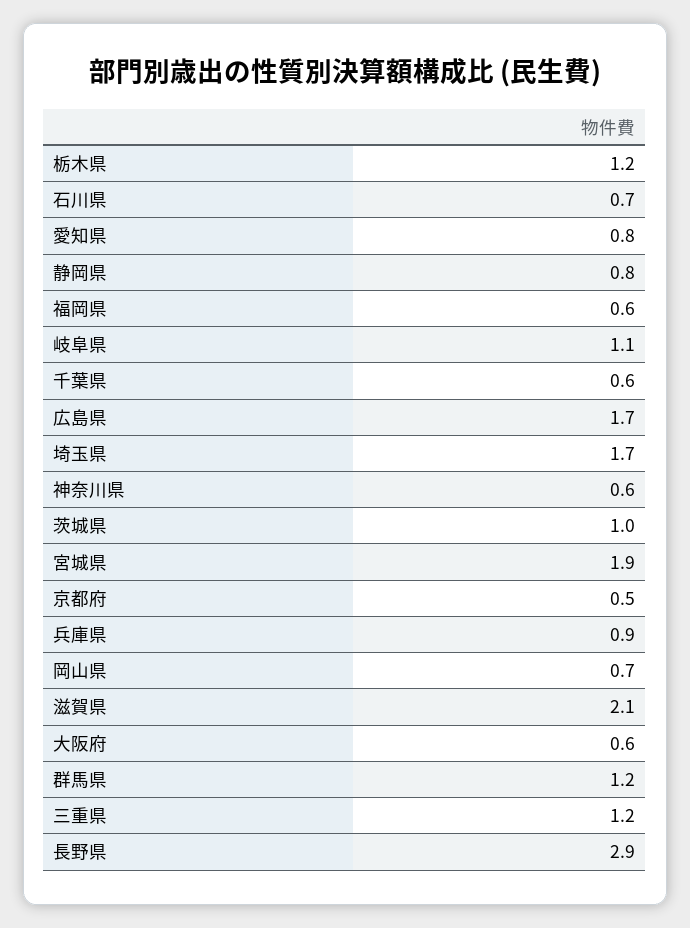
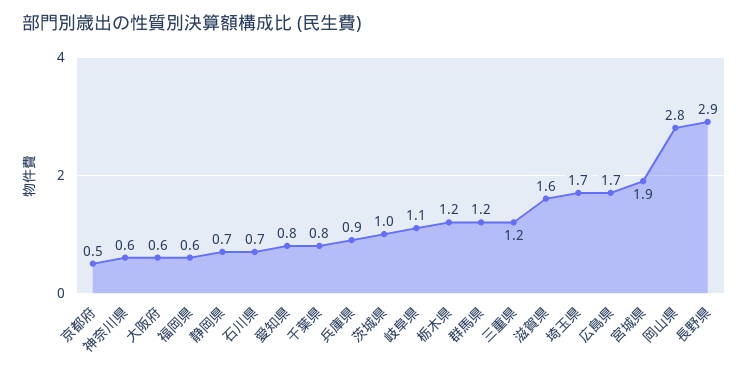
静岡県: 0.8 -> 0.7
千葉県: 0.6 -> 0.8
岡山県: 0.7 -> 2.8
滋賀県: 2.1 -> 1.6

